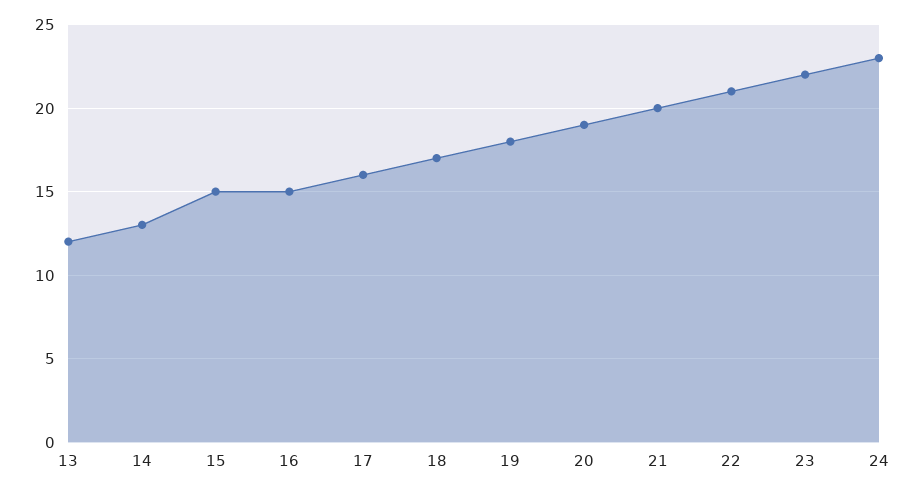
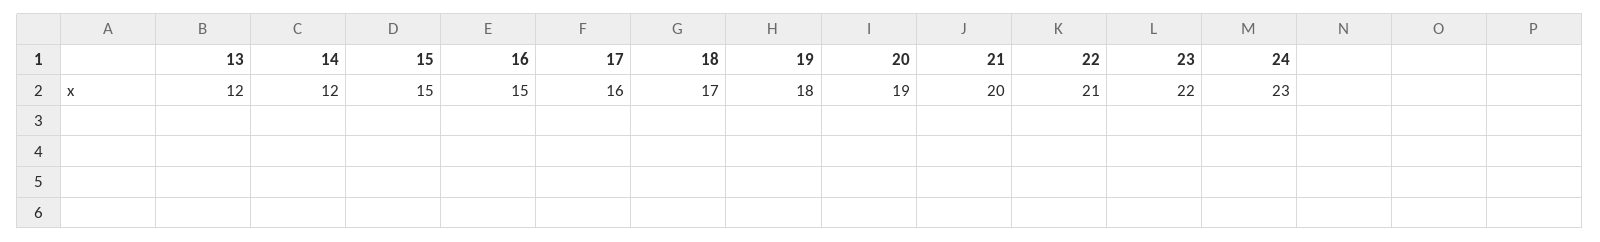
14: 13 -> 12

